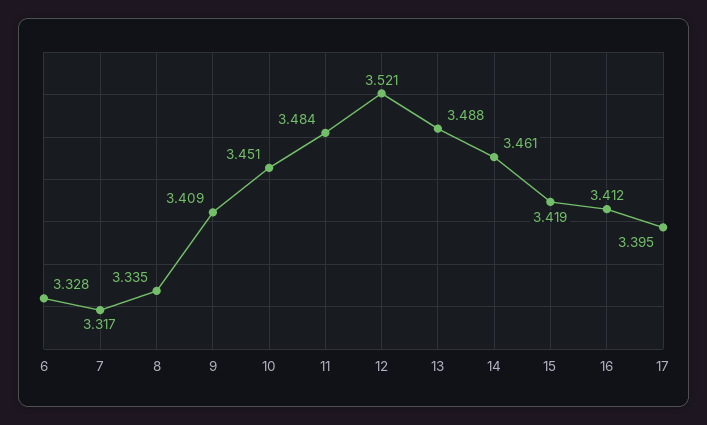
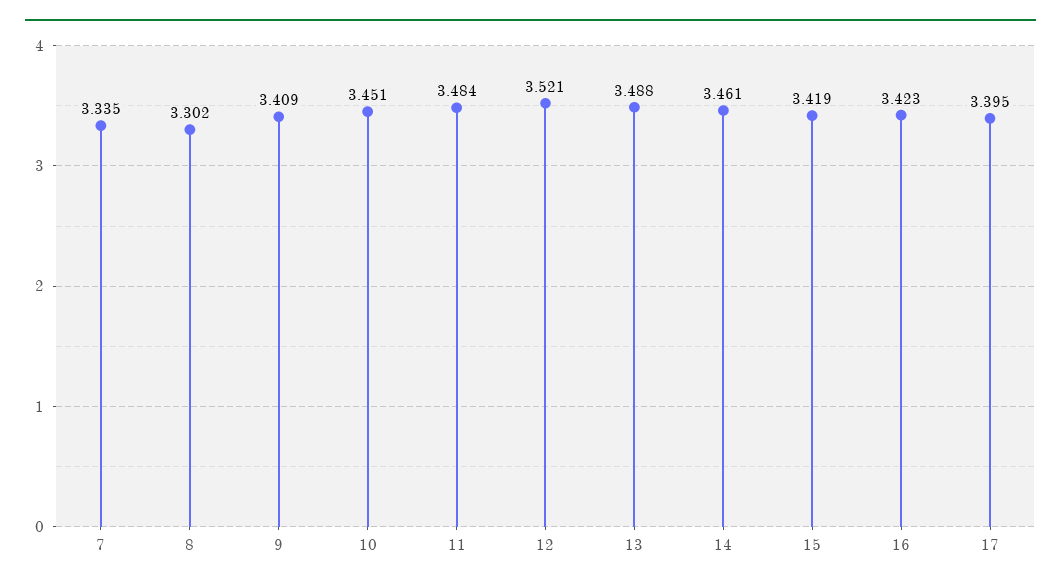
6: 3.328 -> none
7: 3.317 -> 3.335
8: 3.335 -> 3.302
16: 3.412 -> 3.423

